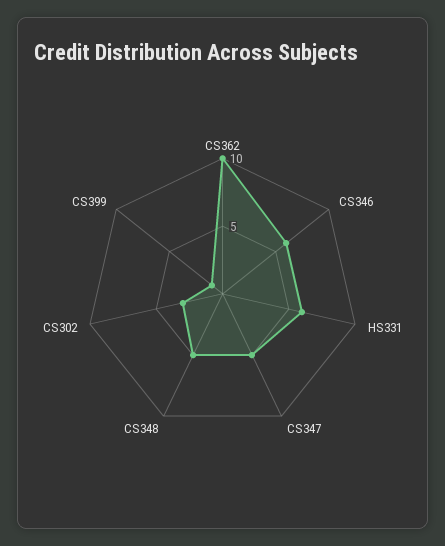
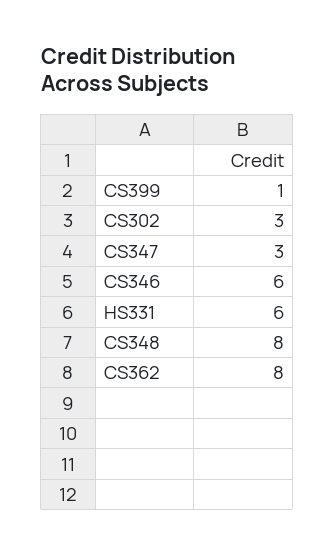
CS362: 10 -> 8
CS347: 5 -> 3
CS348: 5 -> 8

